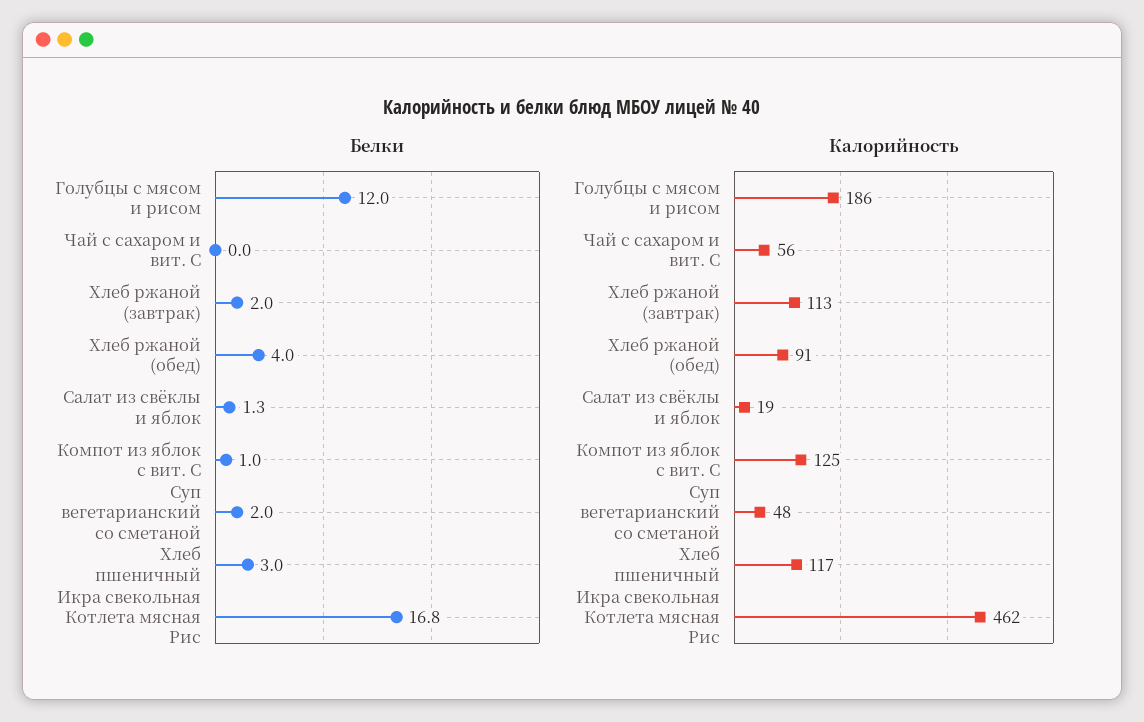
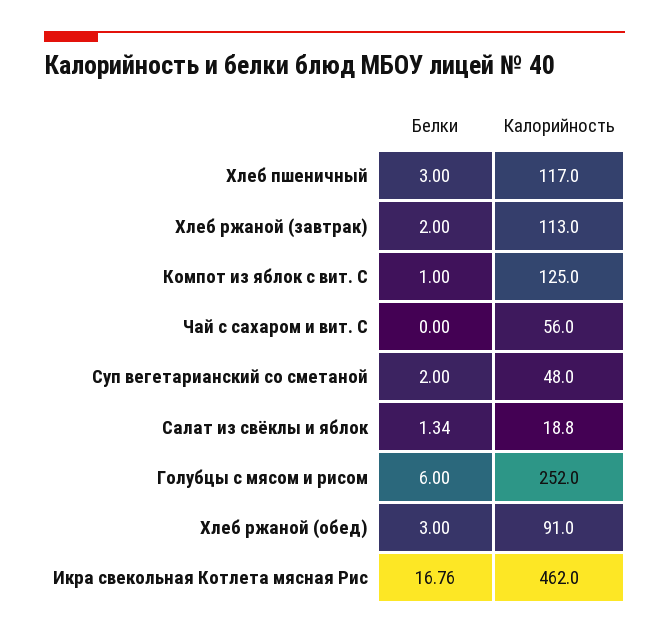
Белки, Голубцы с мясом и рисом: 12 -> 6
Белки, Хлеб ржаной (обед): 4 -> 3
Калорийность, Голубцы с мясом и рисом: 186 -> 252

